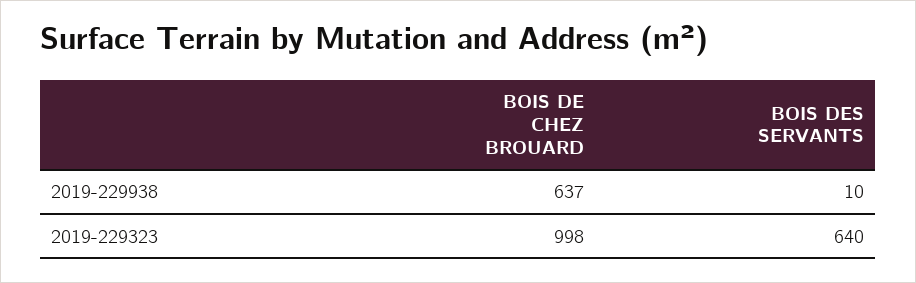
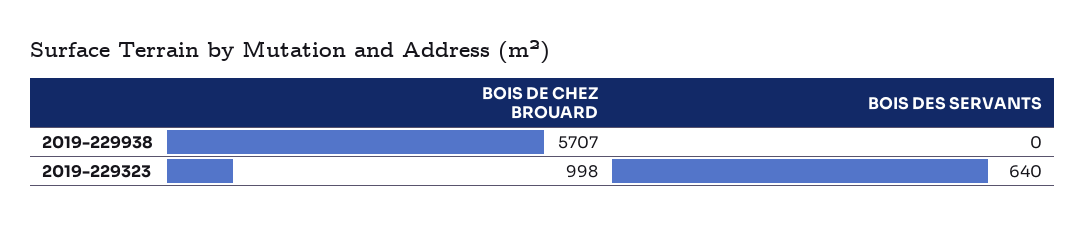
BOIS DE CHEZ BROUARD, 2019-229938: 637 -> 5707
BOIS DES SERVANTS, 2019-229938: 10 -> 0

